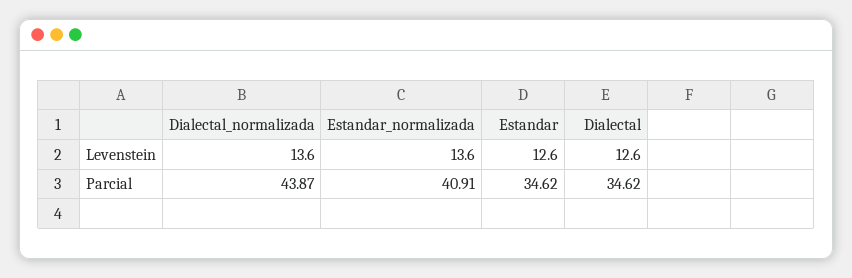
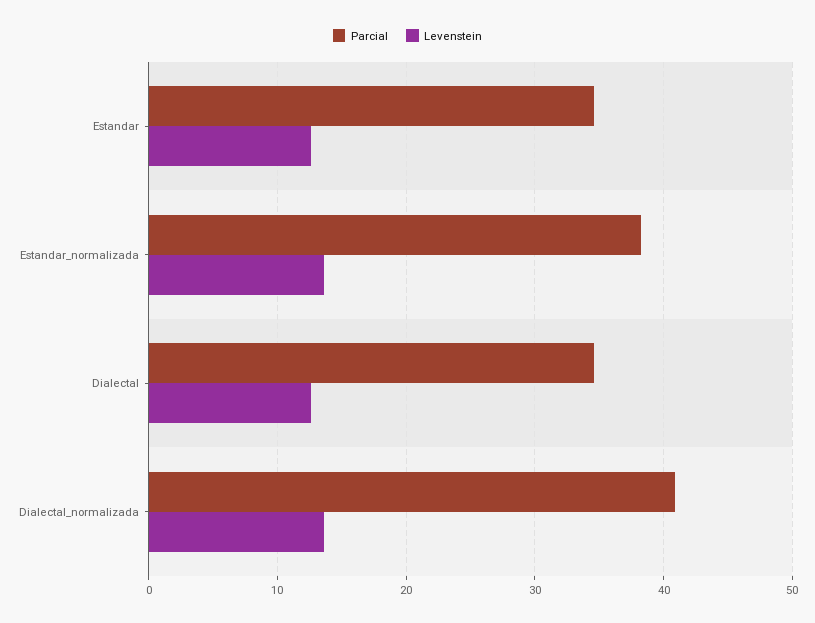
Parcial, Dialectal_normalizada: 43.87 -> 41
Parcial, Estandar_normalizada: 40.91 -> 38

